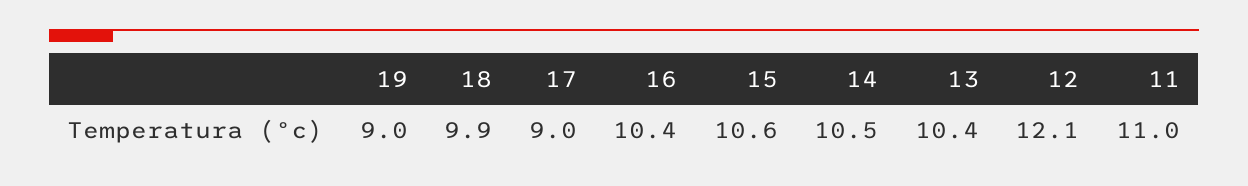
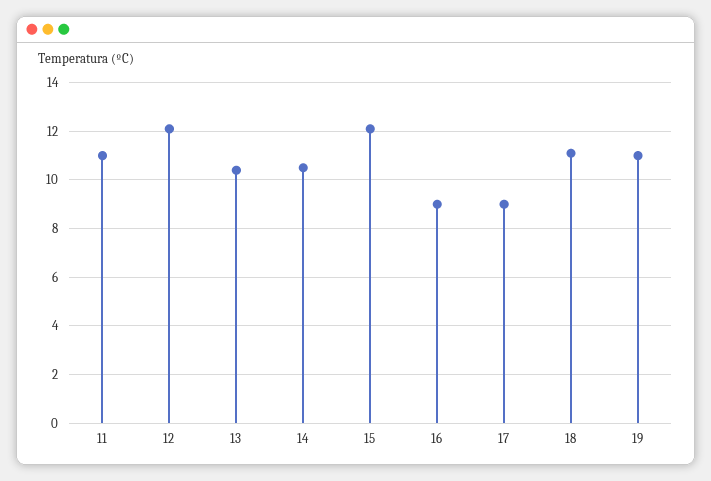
19: 9 -> 11
18: 9.9 -> 11
16: 10.4 -> 9
15: 10.6 -> 12

